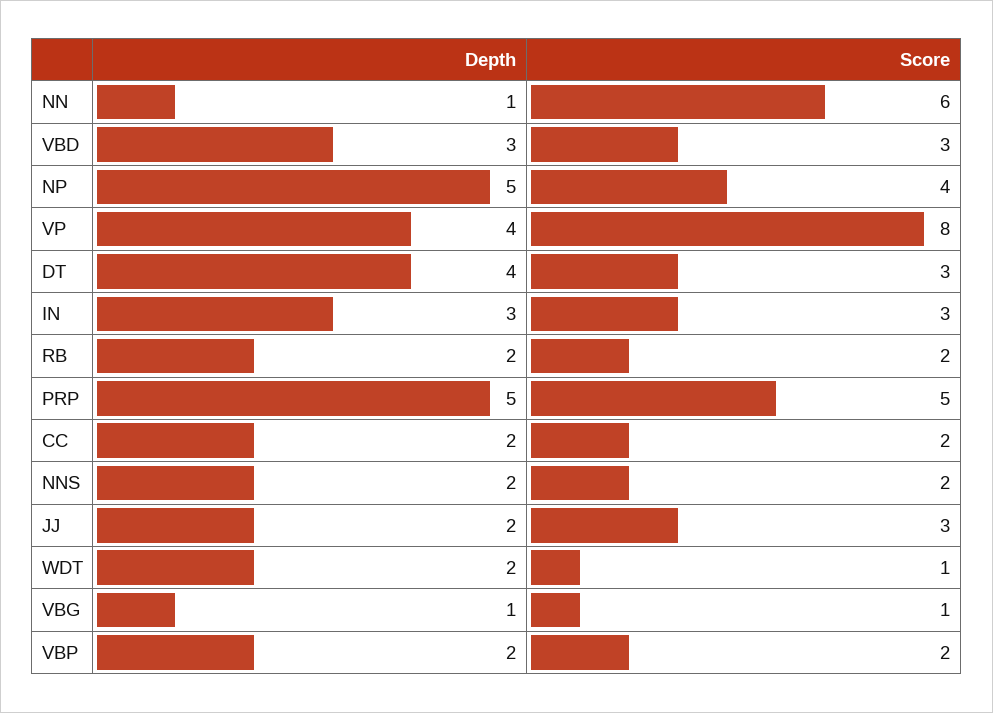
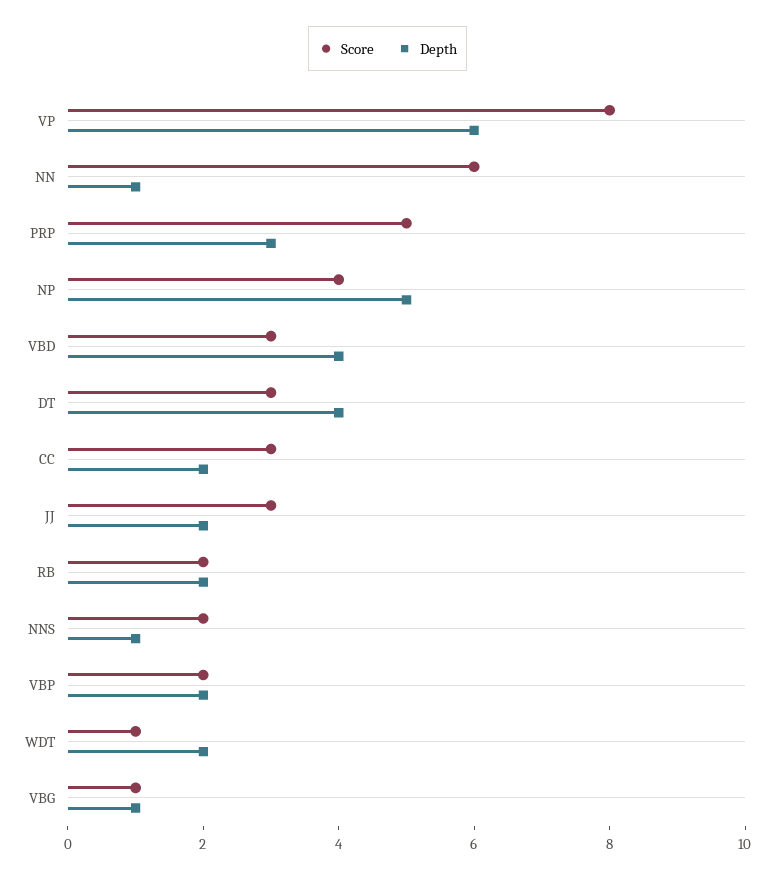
Depth, VBD: 3 -> 4
Depth, VP: 4 -> 6
Depth, IN: 3 -> none
Score, IN: 3 -> none
Depth, PRP: 5 -> 3
Score, CC: 2 -> 3
Depth, NNS: 2 -> 1

